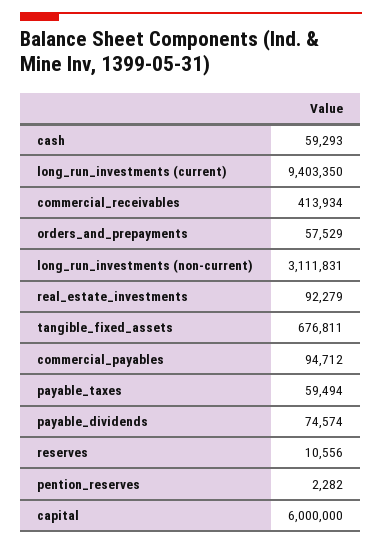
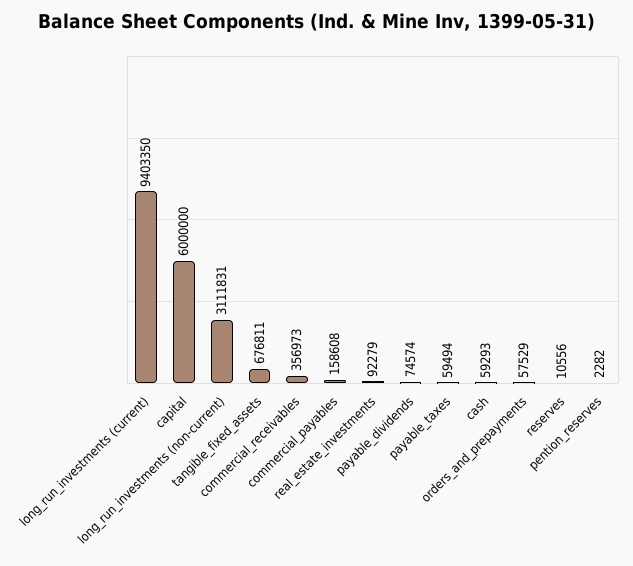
commercial_receivables: 413934 -> 356973
commercial_payables: 94712 -> 158608

